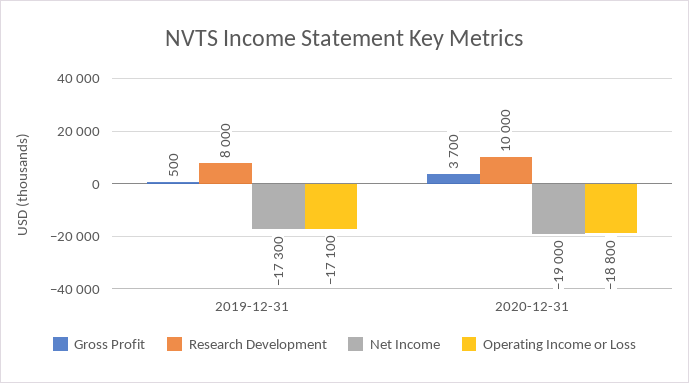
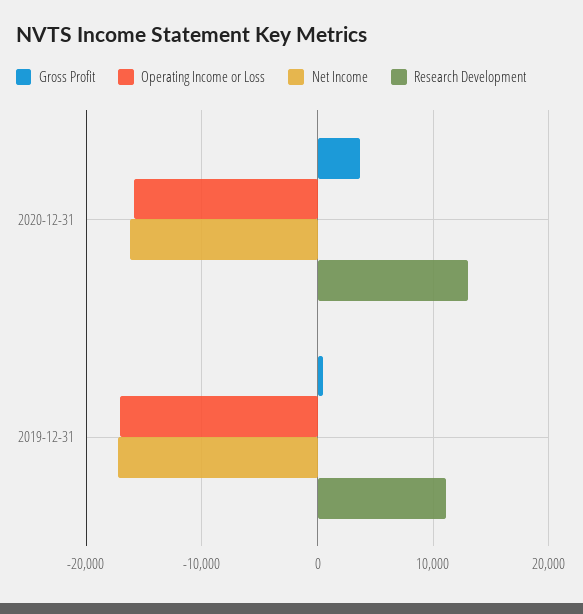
Research Development, 2019-12-31: 8000 -> 11000
Research Development, 2020-12-31: 10000 -> 13000
Net Income, 2020-12-31: -19000 -> -16000
Operating Income or Loss, 2020-12-31: -18800 -> -16000

